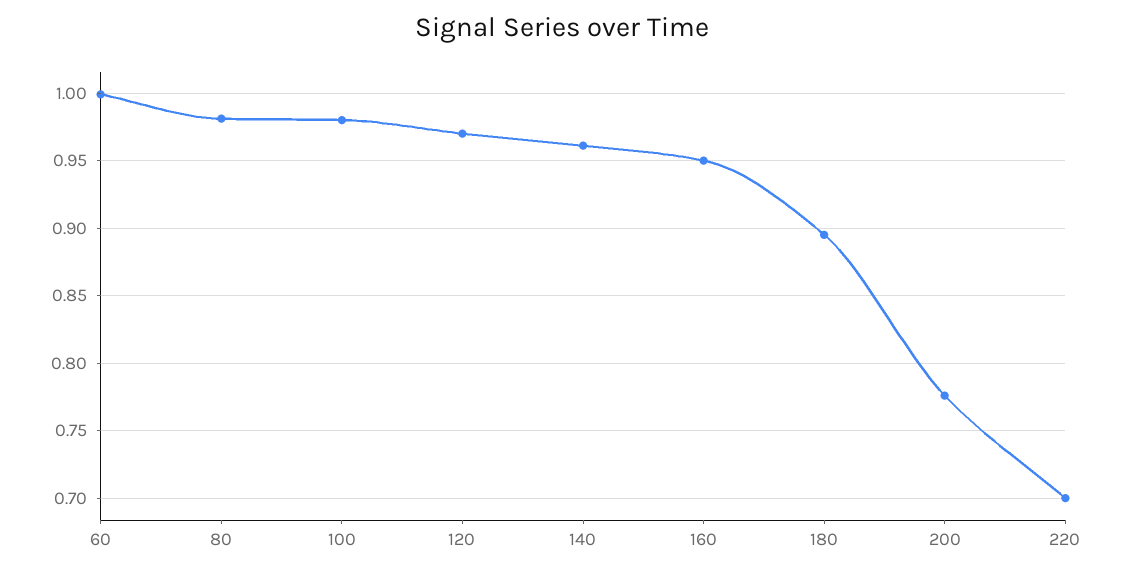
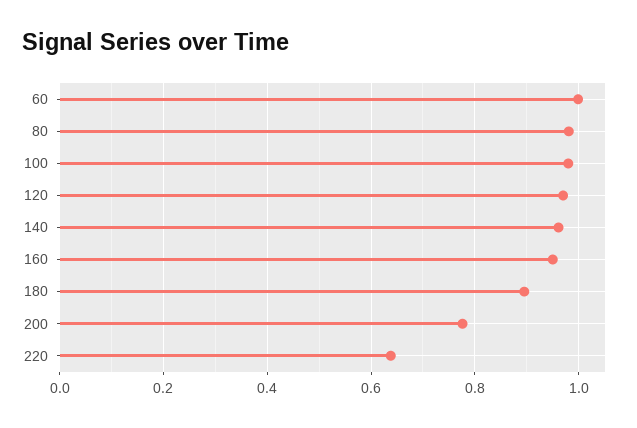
220: 0.7 -> 0.64

